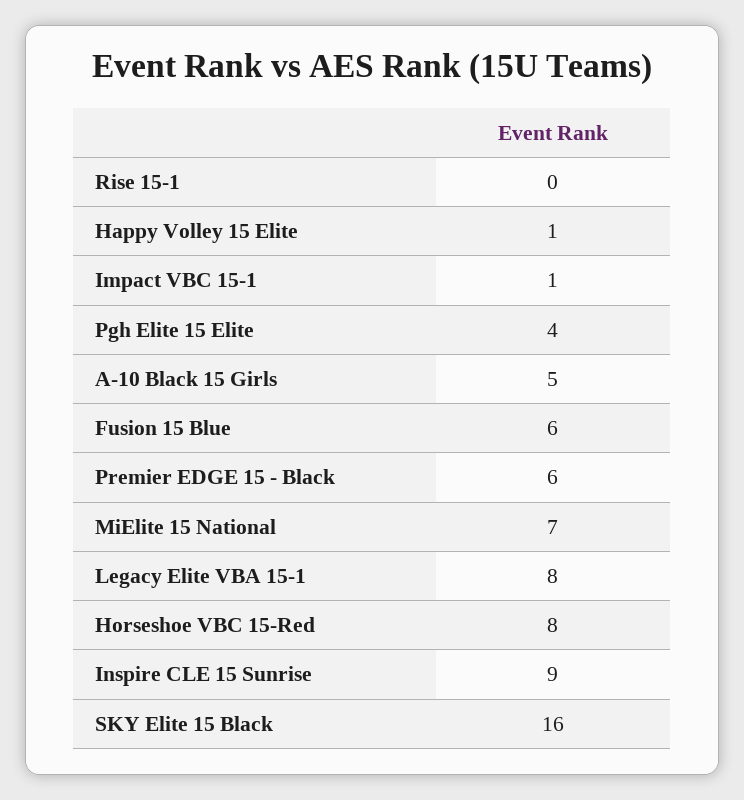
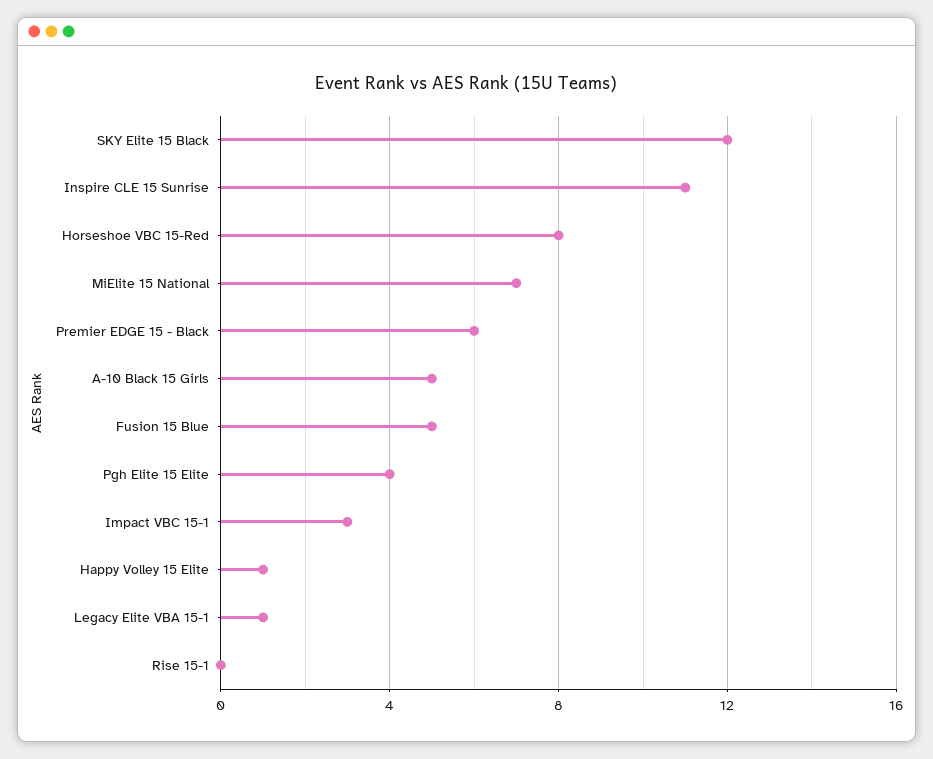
Impact VBC 15-1: 1 -> 3
Fusion 15 Blue: 6 -> 5
Legacy Elite VBA 15-1: 8 -> 1
Inspire CLE 15 Sunrise: 9 -> 11
SKY Elite 15 Black: 16 -> 12

